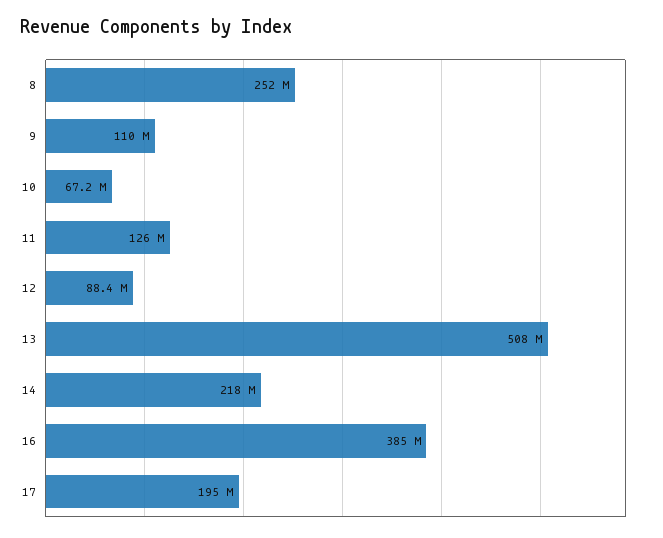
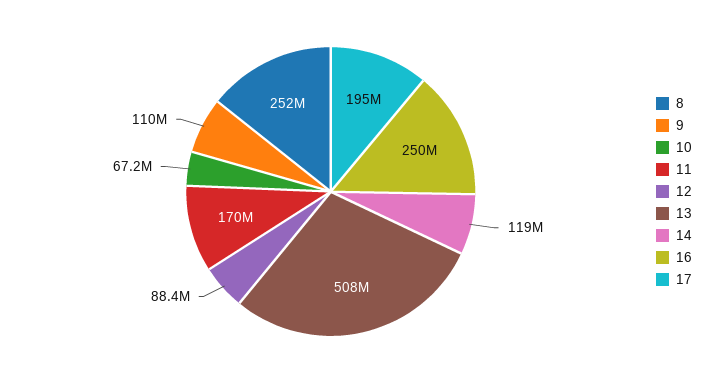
11: 126000000 -> 170000000
14: 218000000 -> 119000000
16: 385000000 -> 250000000

